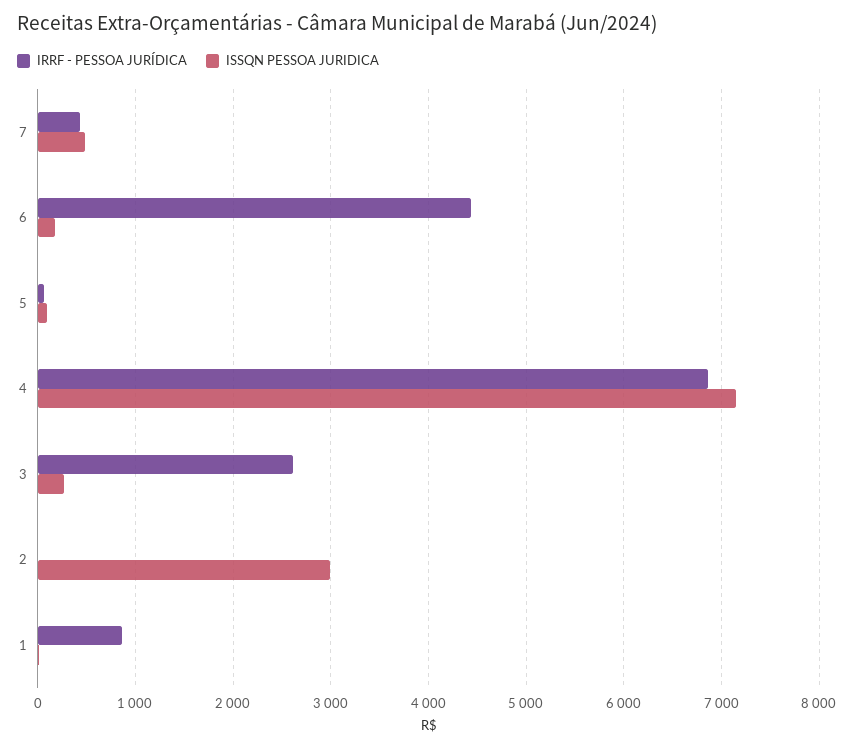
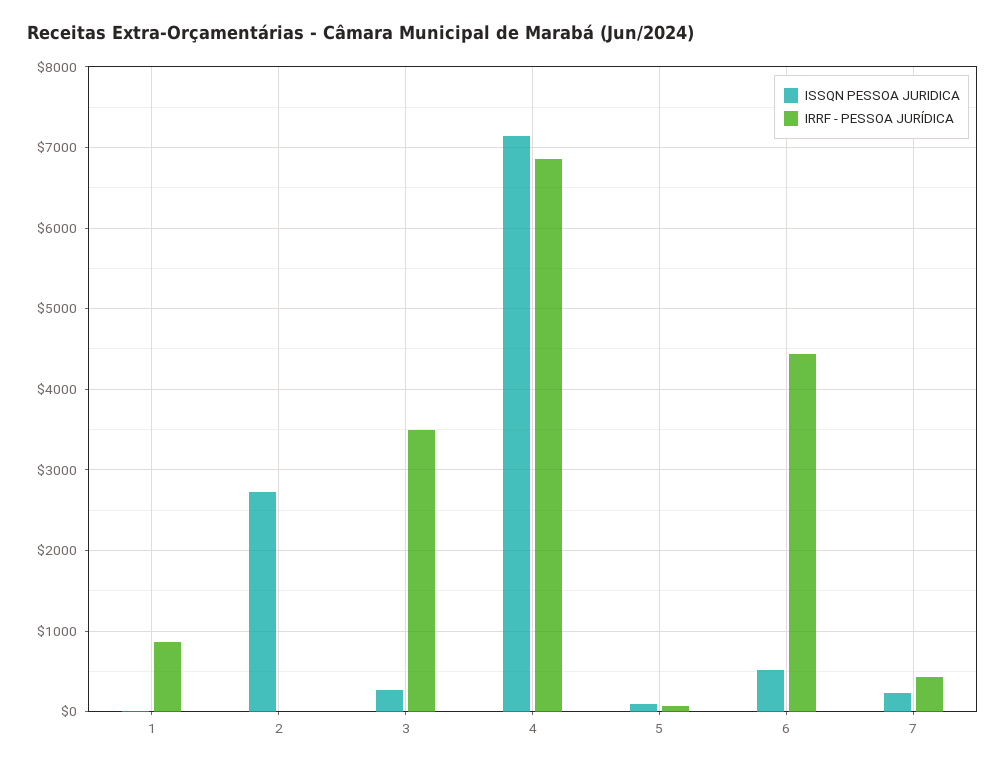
ISSQN PESSOA JURIDICA, 7: 500 -> 200
ISSQN PESSOA JURIDICA, 6: 200 -> 500
IRRF - PESSOA JURÍDICA, 3: 2600 -> 3500
ISSQN PESSOA JURIDICA, 2: 3000 -> 2700

